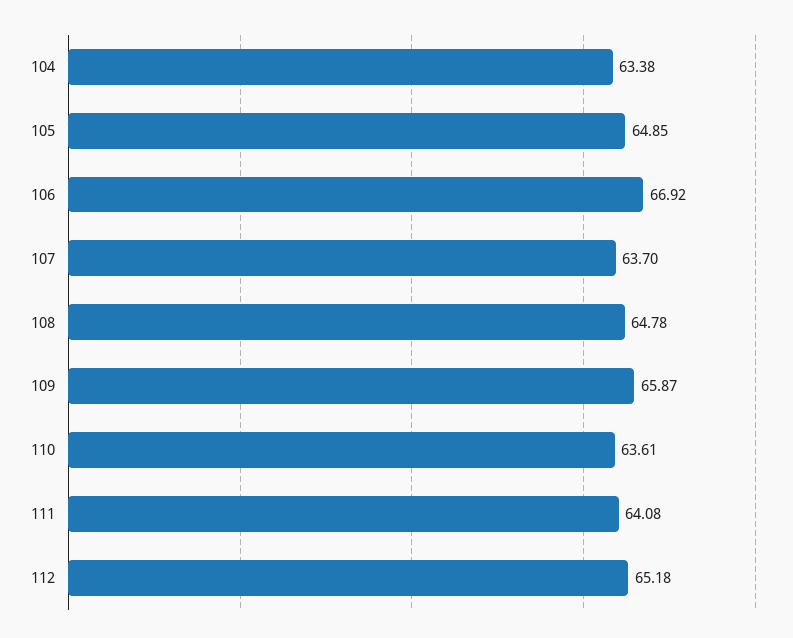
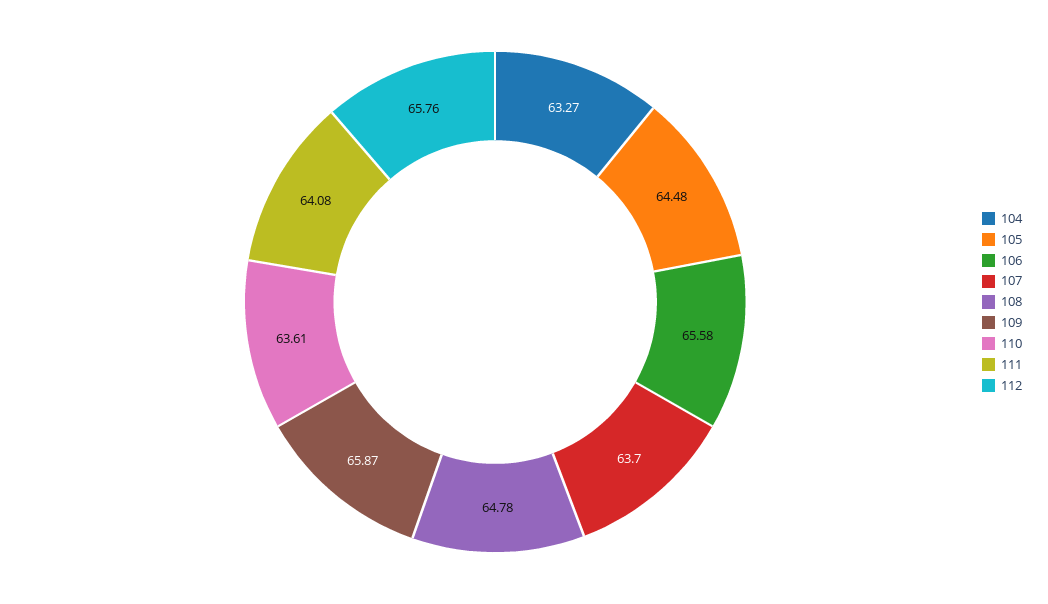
104: 63.38 -> 63.27
105: 64.85 -> 64.48
106: 66.92 -> 65.58
112: 65.18 -> 65.76

